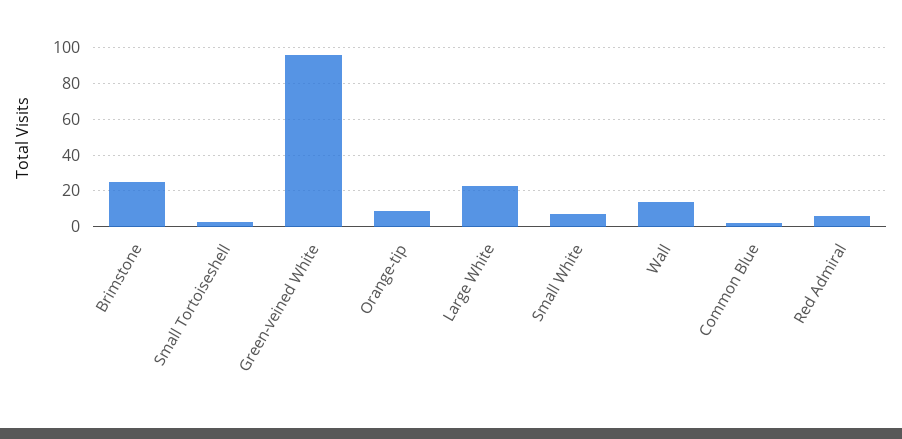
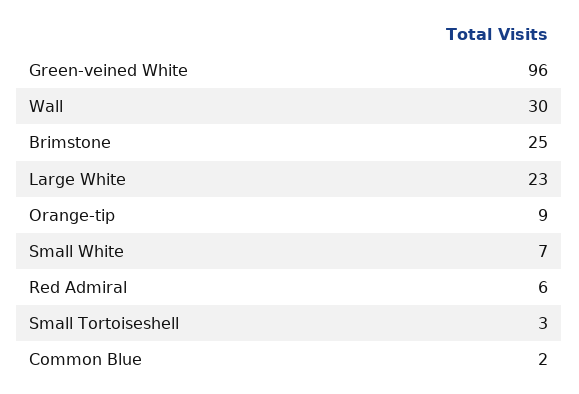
Wall: 15 -> 30

